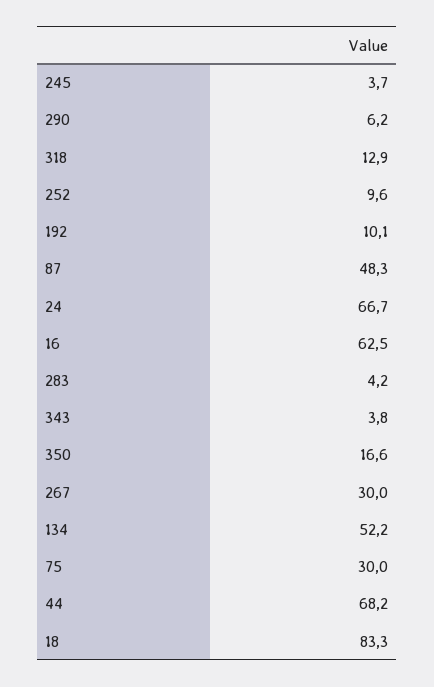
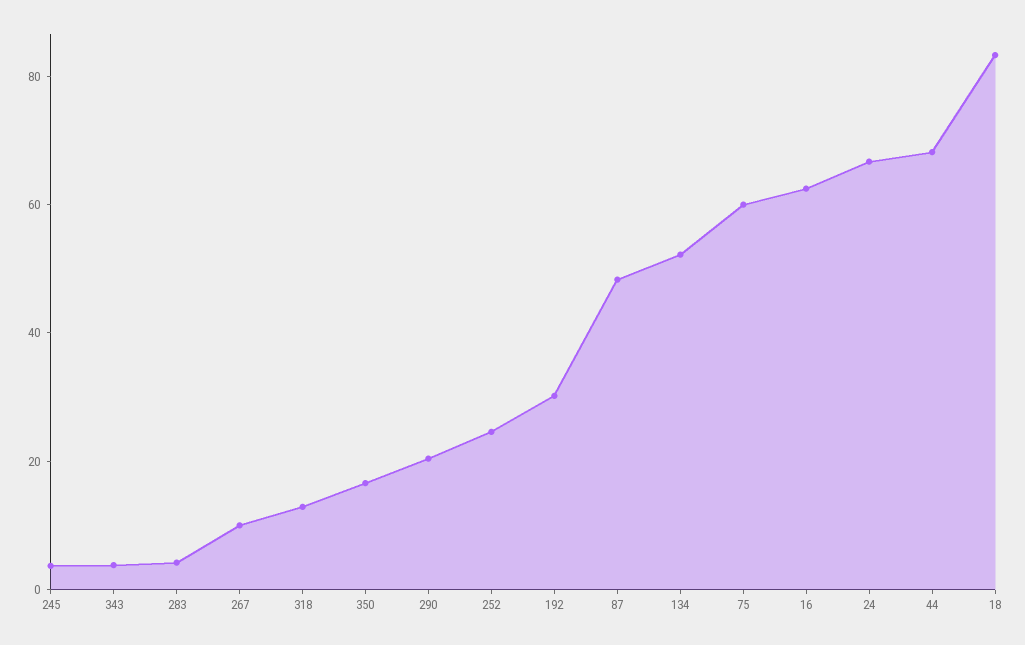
290: 6.2 -> 20
252: 9.6 -> 25
192: 10.1 -> 30
267: 30 -> 10
75: 30 -> 60

